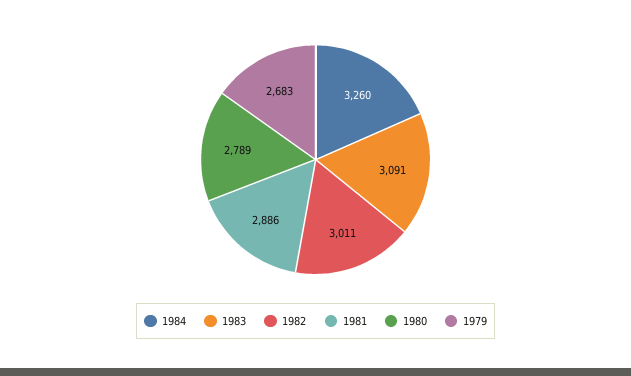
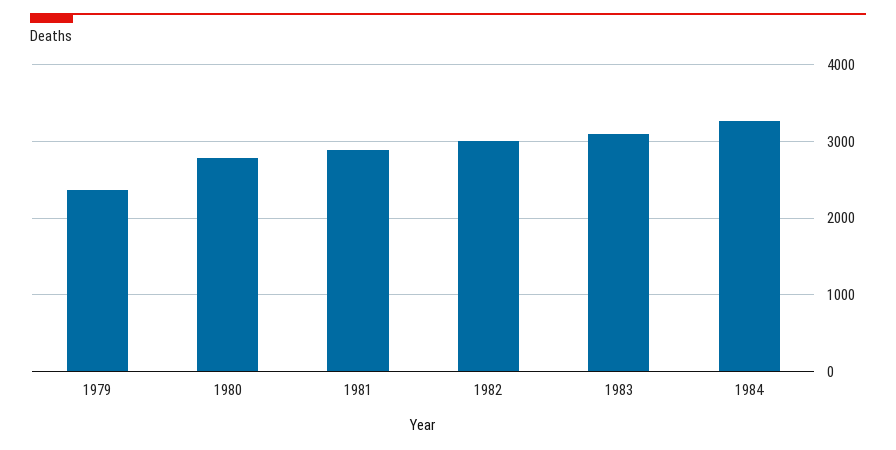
1979: 2683 -> 2400

